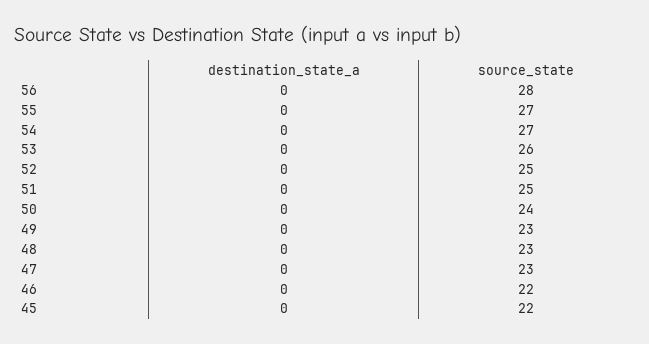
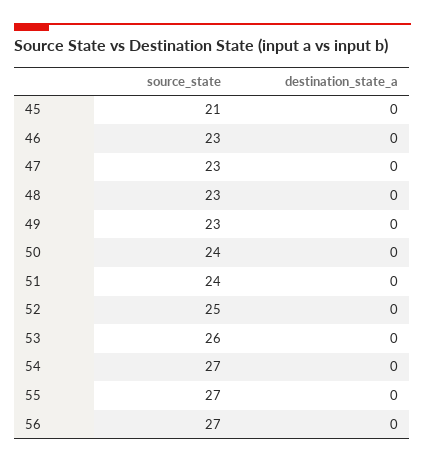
source_state, 56: 28 -> 27
source_state, 51: 25 -> 24
source_state, 46: 22 -> 23
source_state, 45: 22 -> 21

